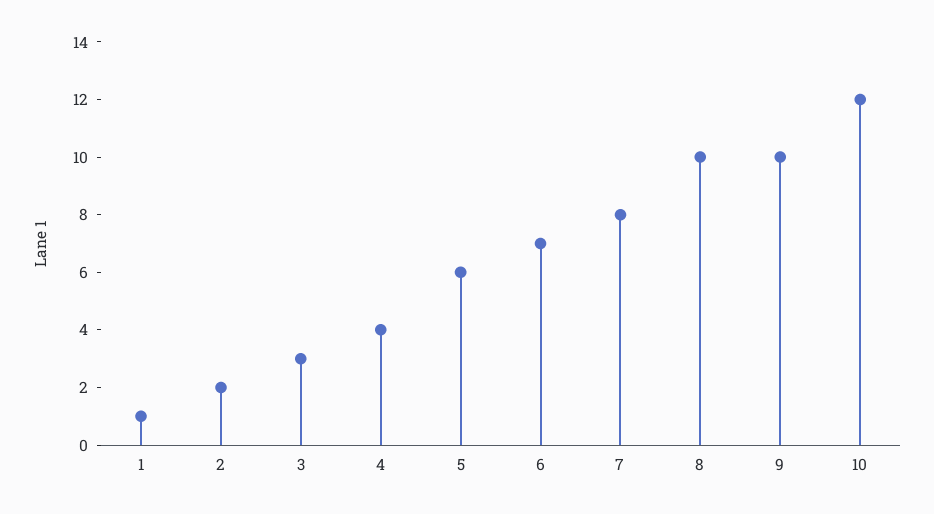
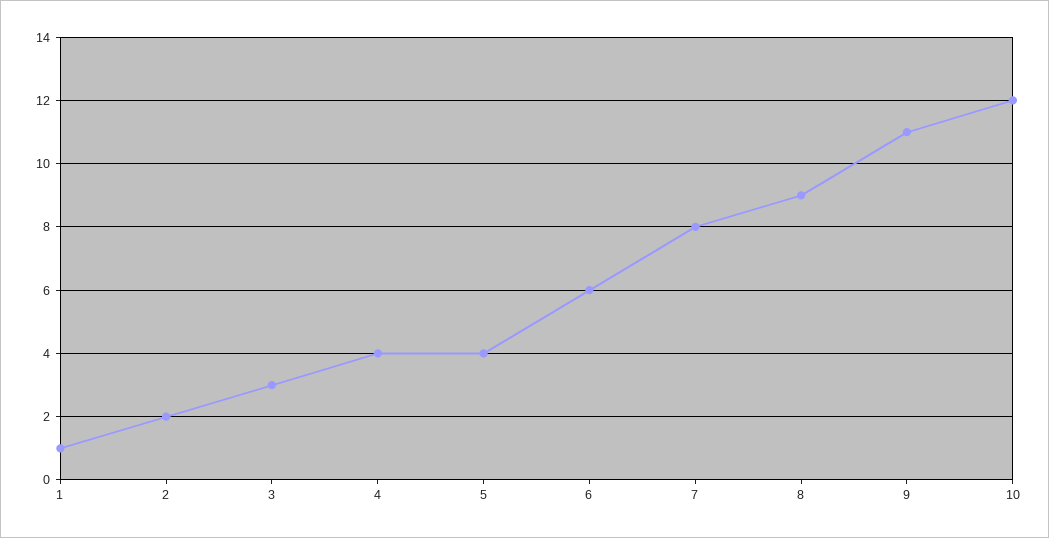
5: 6 -> 4
6: 7 -> 6
8: 10 -> 9
9: 10 -> 11

